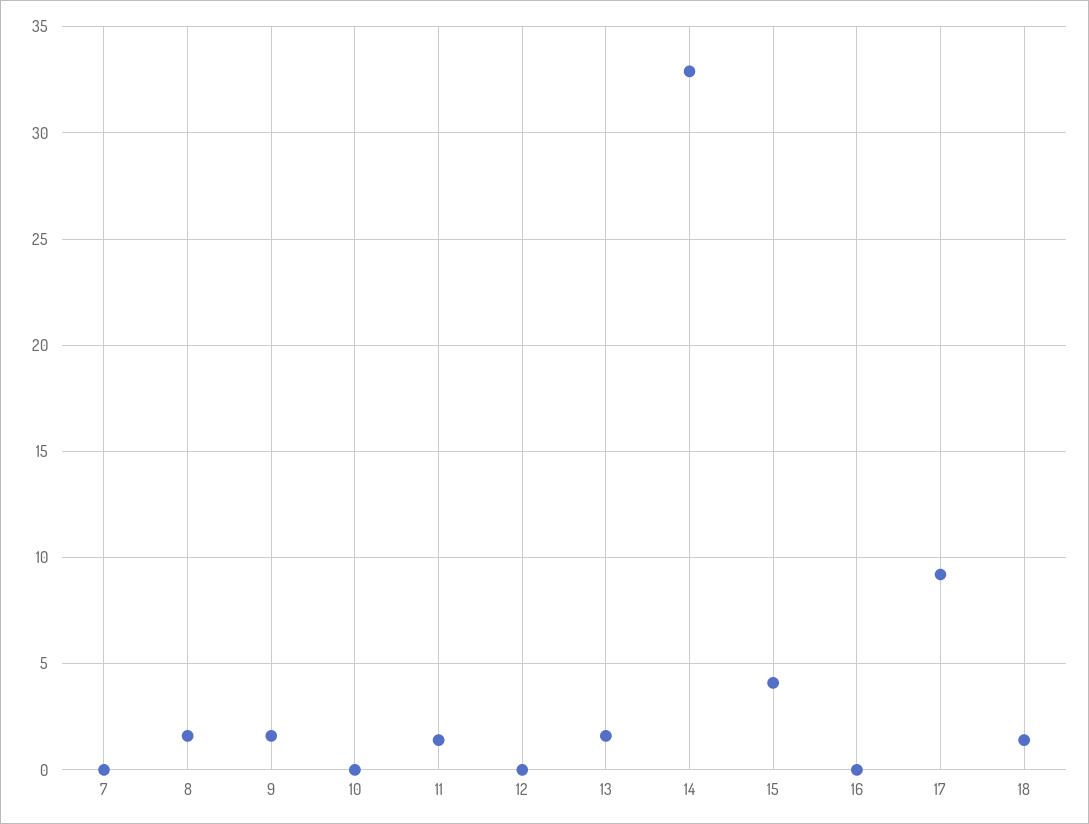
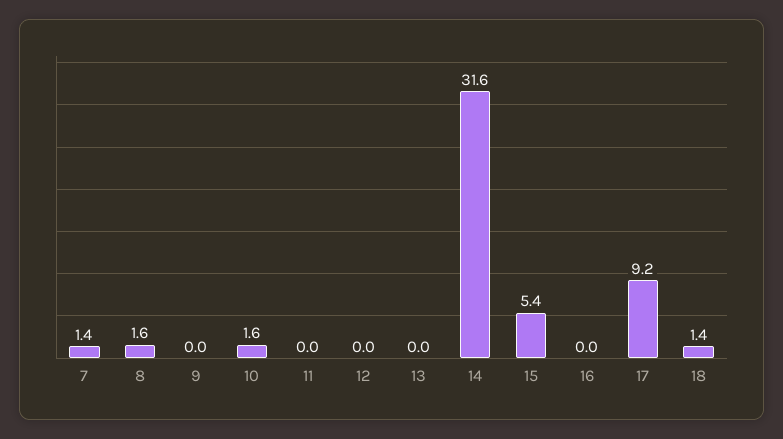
7: 0 -> 1.4
9: 1.5 -> 0
10: 0 -> 1.6
11: 1.5 -> 0
13: 1.5 -> 0
14: 33 -> 31.6
15: 4 -> 5.4

